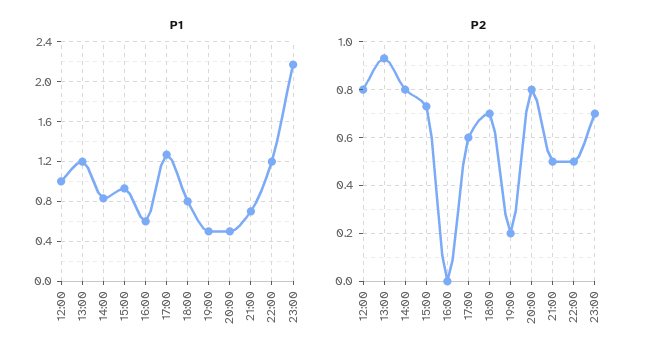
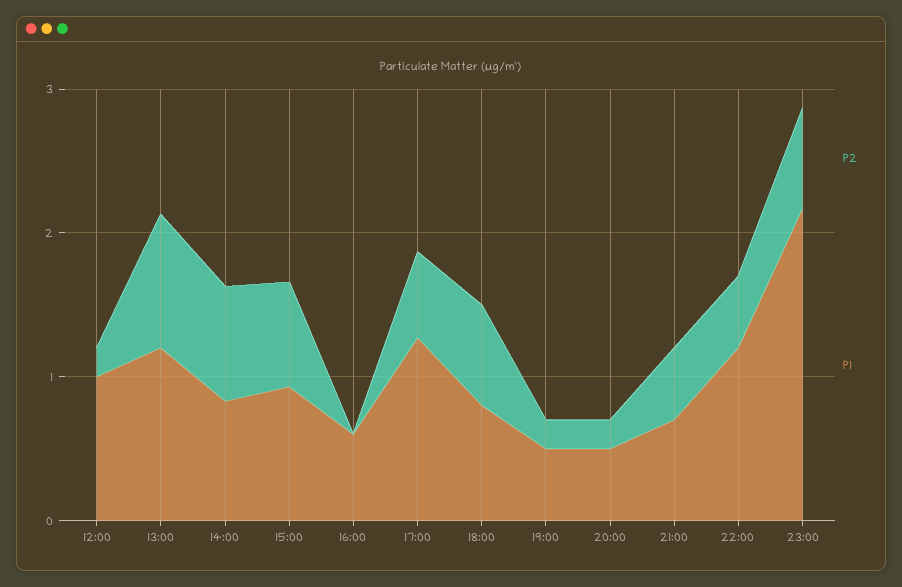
P2, 12:00: 0.8 -> 0.2
P2, 20:00: 0.8 -> 0.2

